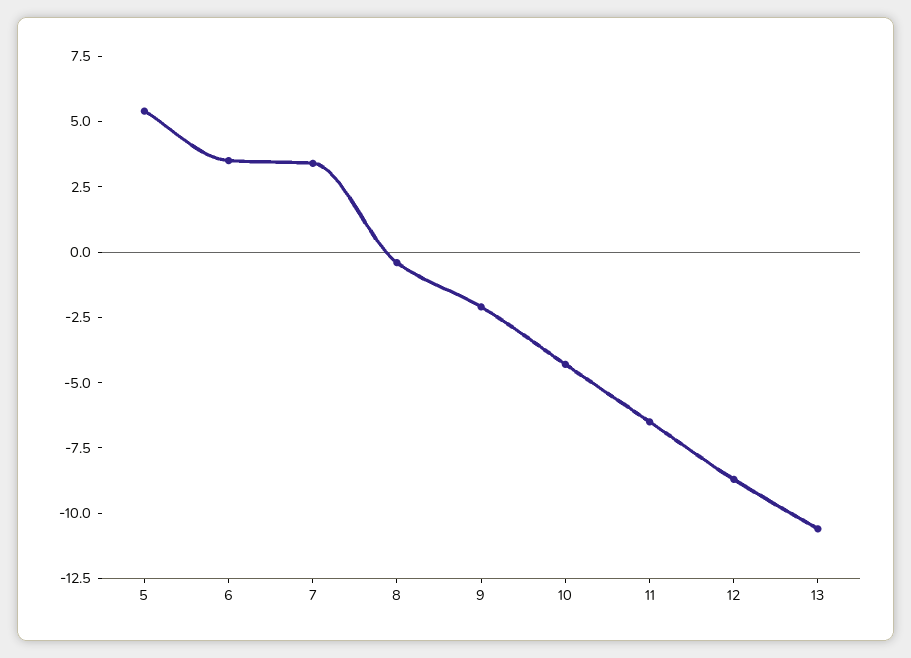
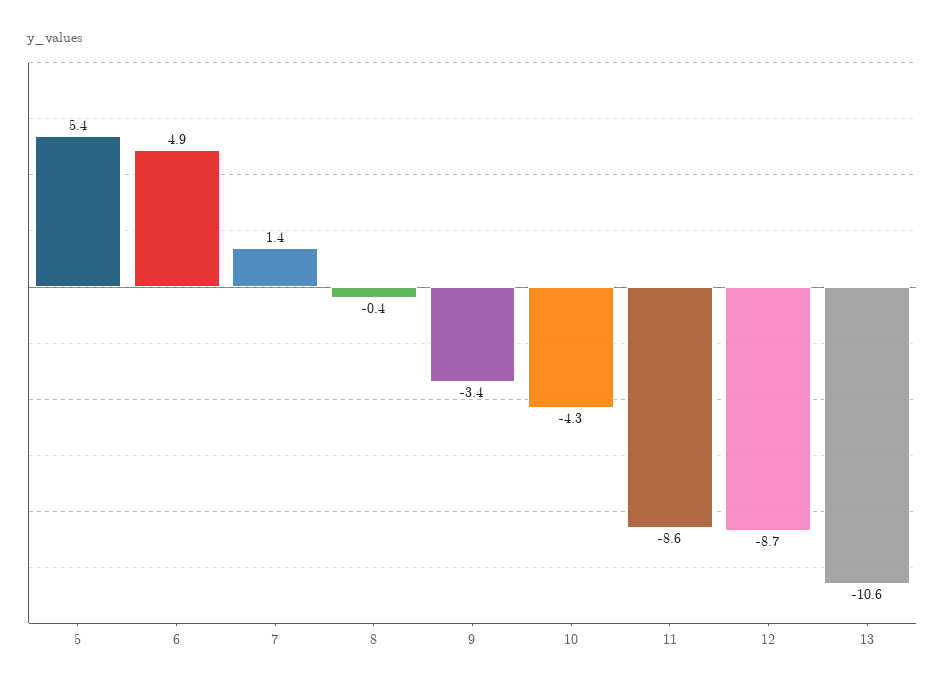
6: 3.5 -> 4.9
7: 3.5 -> 1.4
9: -2 -> -3.4
11: -6.5 -> -8.6

